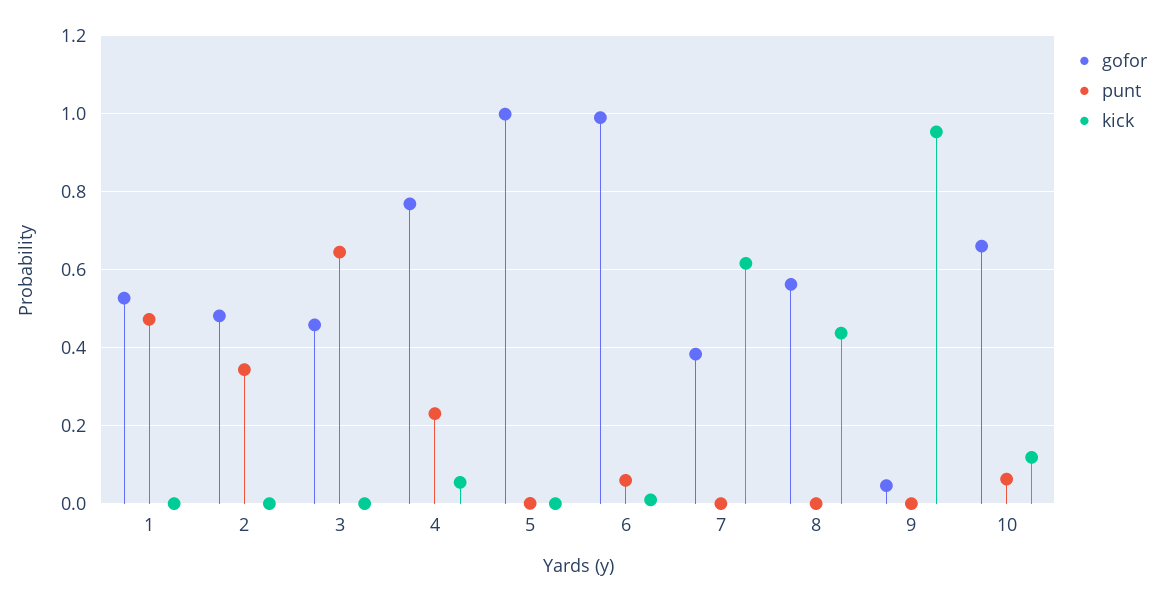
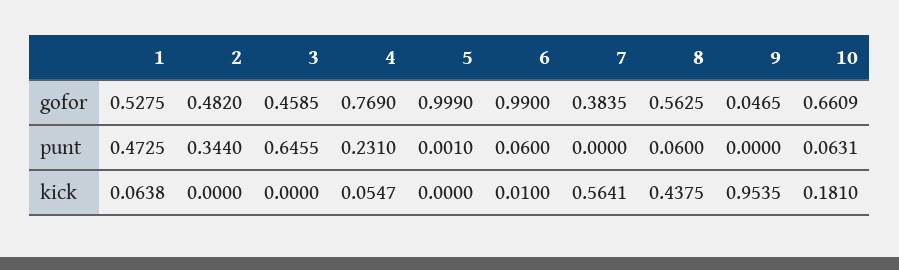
kick, 1: 0 -> 0.0638
kick, 7: 0.62 -> 0.5641
punt, 8: 0 -> 0.06
kick, 10: 0.12 -> 0.181

